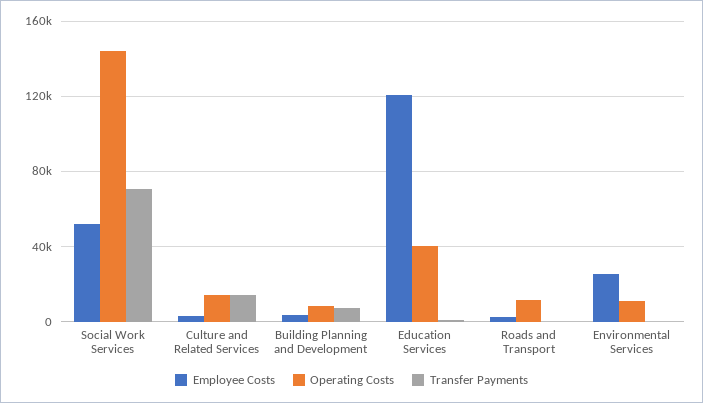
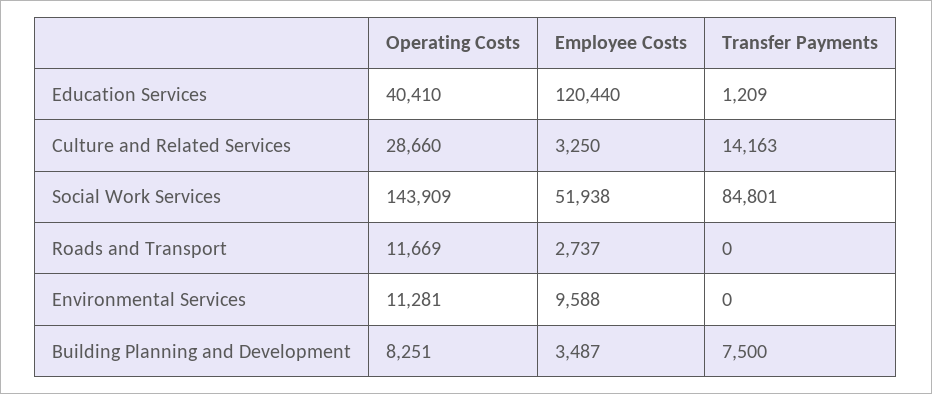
Transfer Payments, Social Work Services: 70000 -> 84801
Operating Costs, Culture and Related Services: 15000 -> 28660
Employee Costs, Environmental Services: 25000 -> 9588

